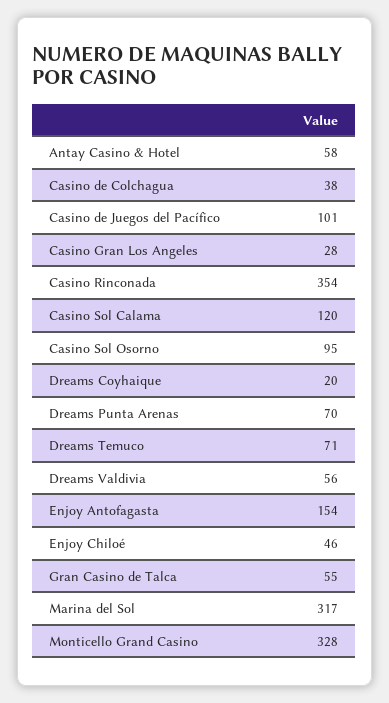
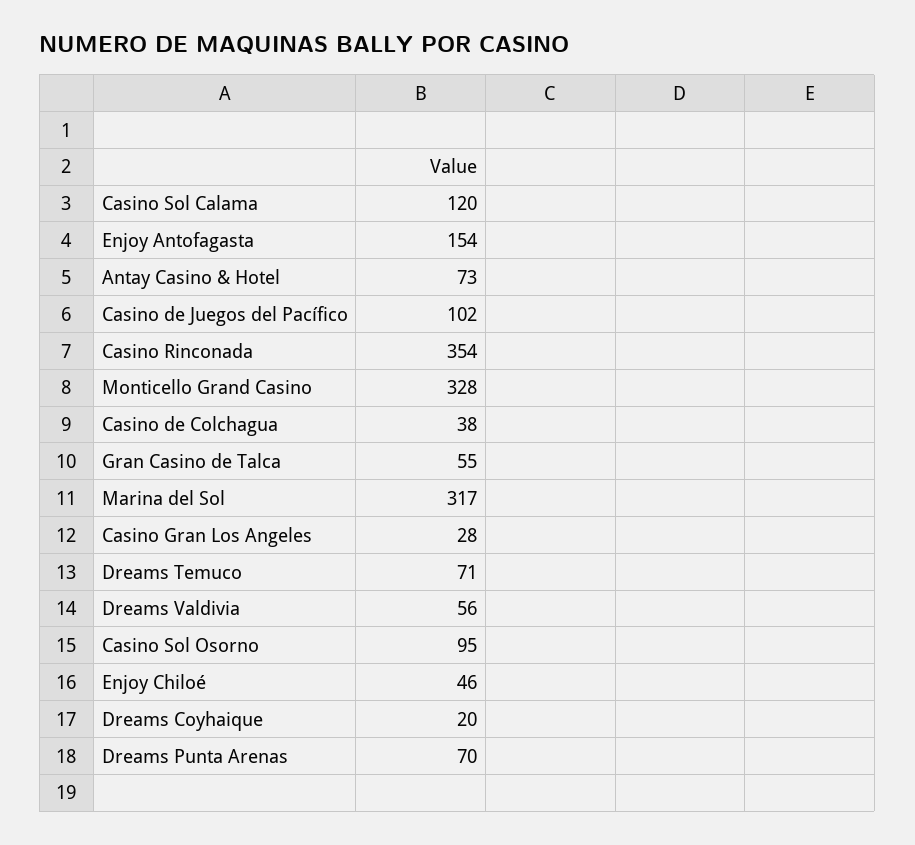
Antay Casino & Hotel: 58 -> 73
Casino de Juegos del Pacífico: 101 -> 102

